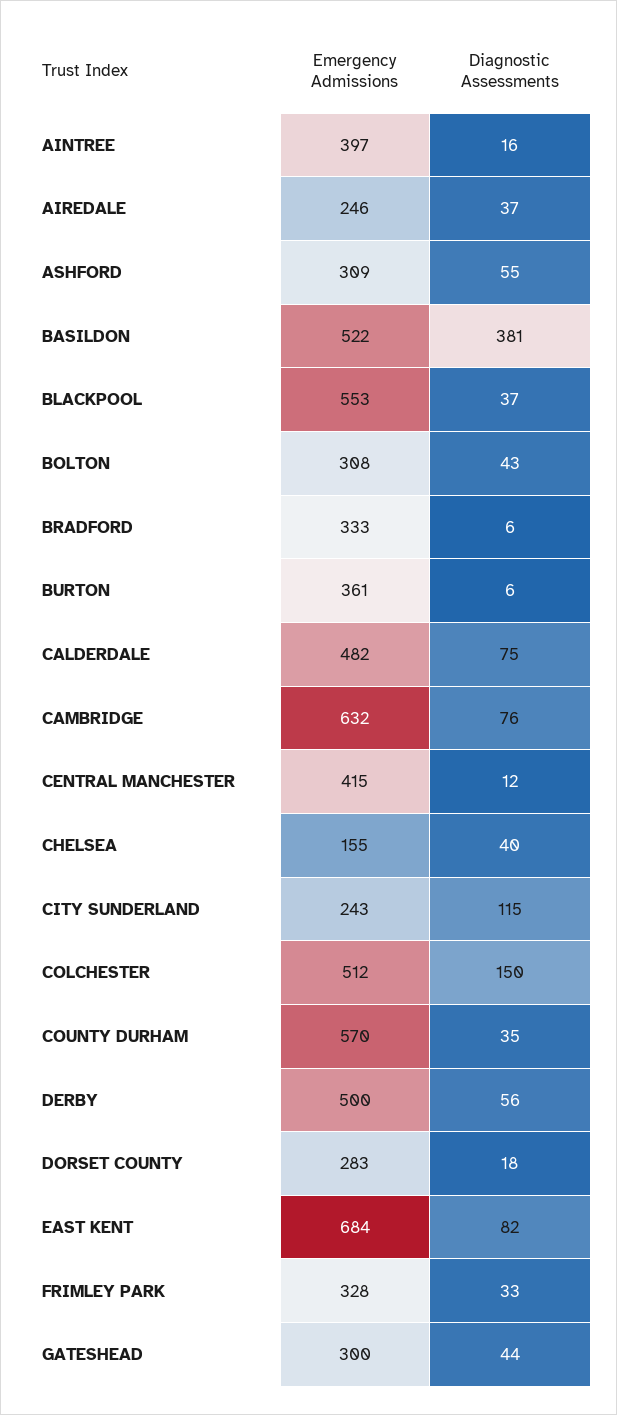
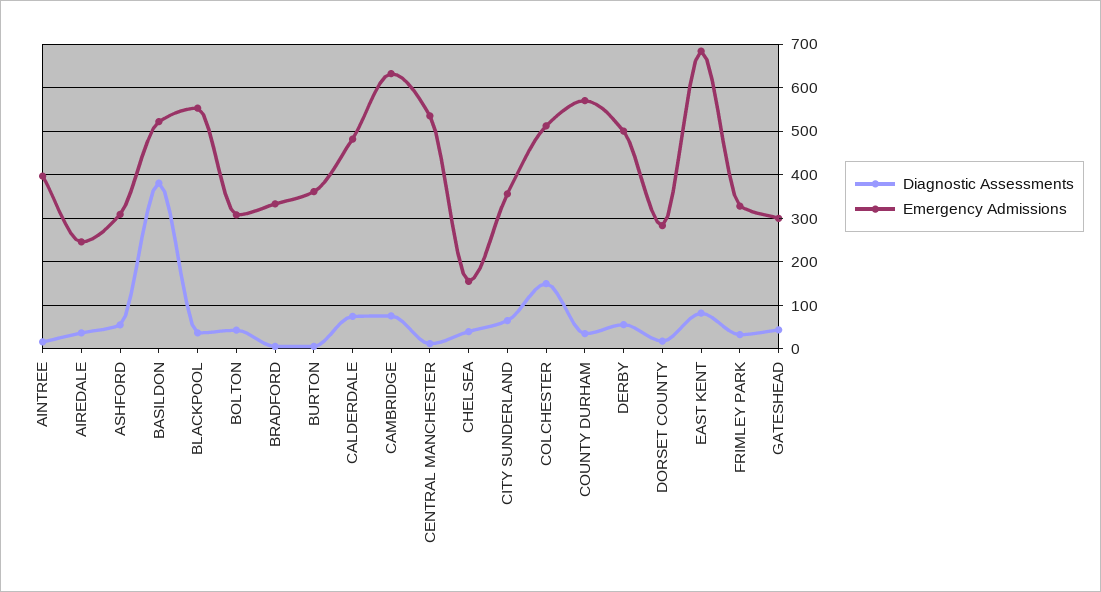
Emergency Admissions, CENTRAL MANCHESTER: 415 -> 540
Emergency Admissions, CITY SUNDERLAND: 243 -> 360
Diagnostic Assessments, CITY SUNDERLAND: 115 -> 60

